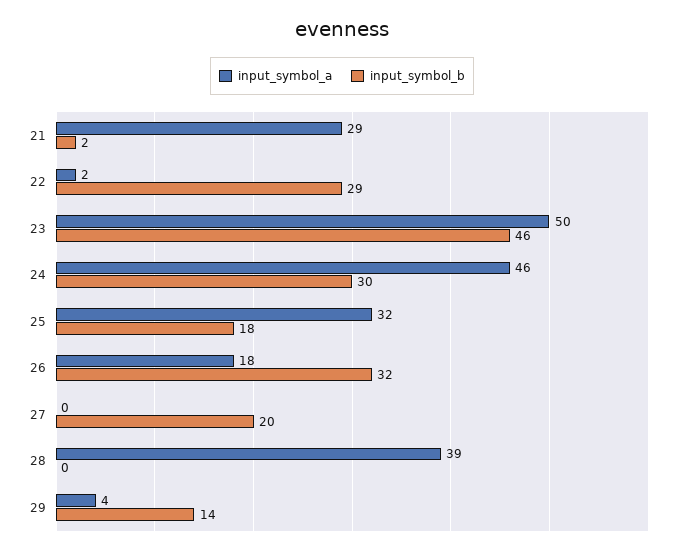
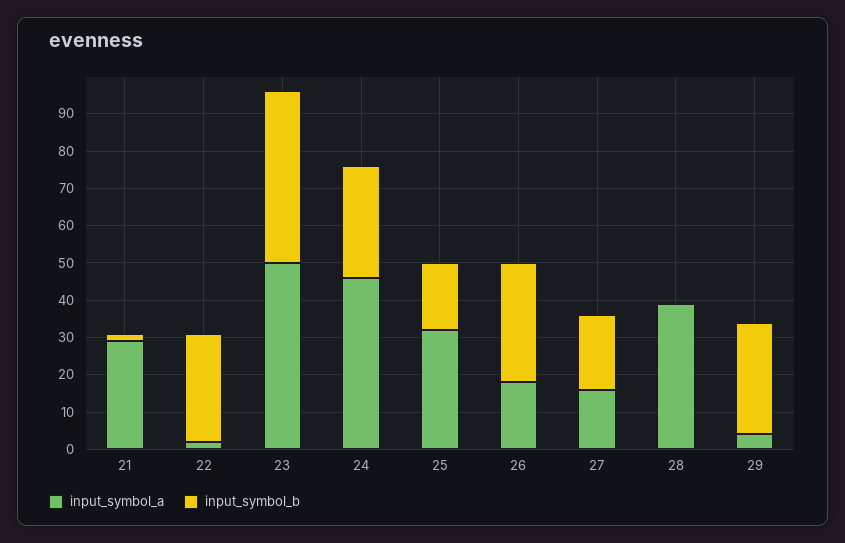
input_symbol_a, 27: 0 -> 15
input_symbol_b, 29: 14 -> 30

